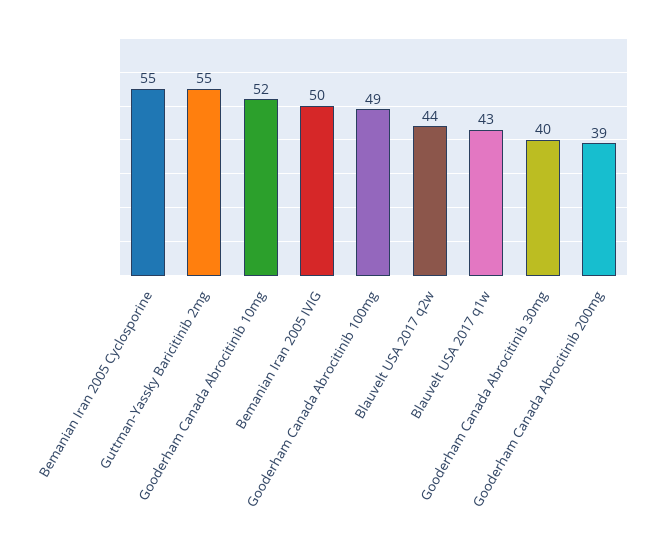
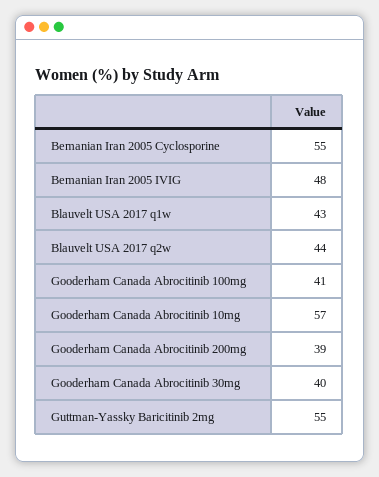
Gooderham Canada Abrocitinib 10mg: 52 -> 57
Bemanian Iran 2005 IVIG: 50 -> 48
Gooderham Canada Abrocitinib 100mg: 49 -> 41

